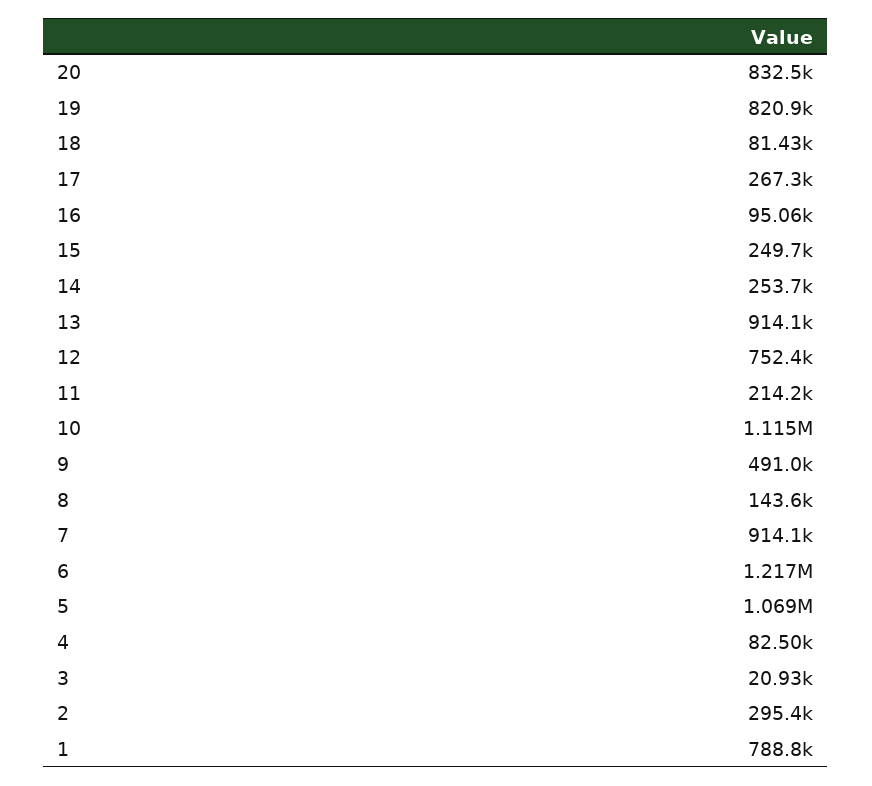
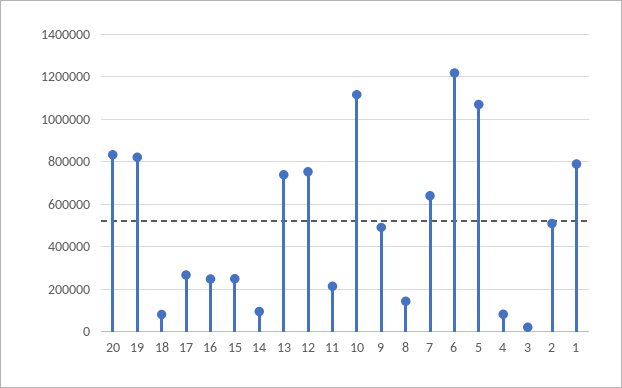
16: 95060 -> 250000
14: 253700 -> 100000
13: 914100 -> 750000
7: 914100 -> 650000
2: 295400 -> 500000

